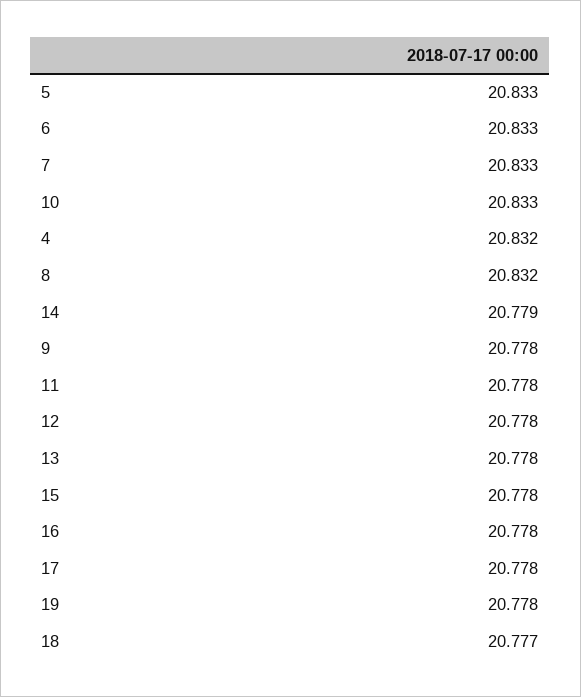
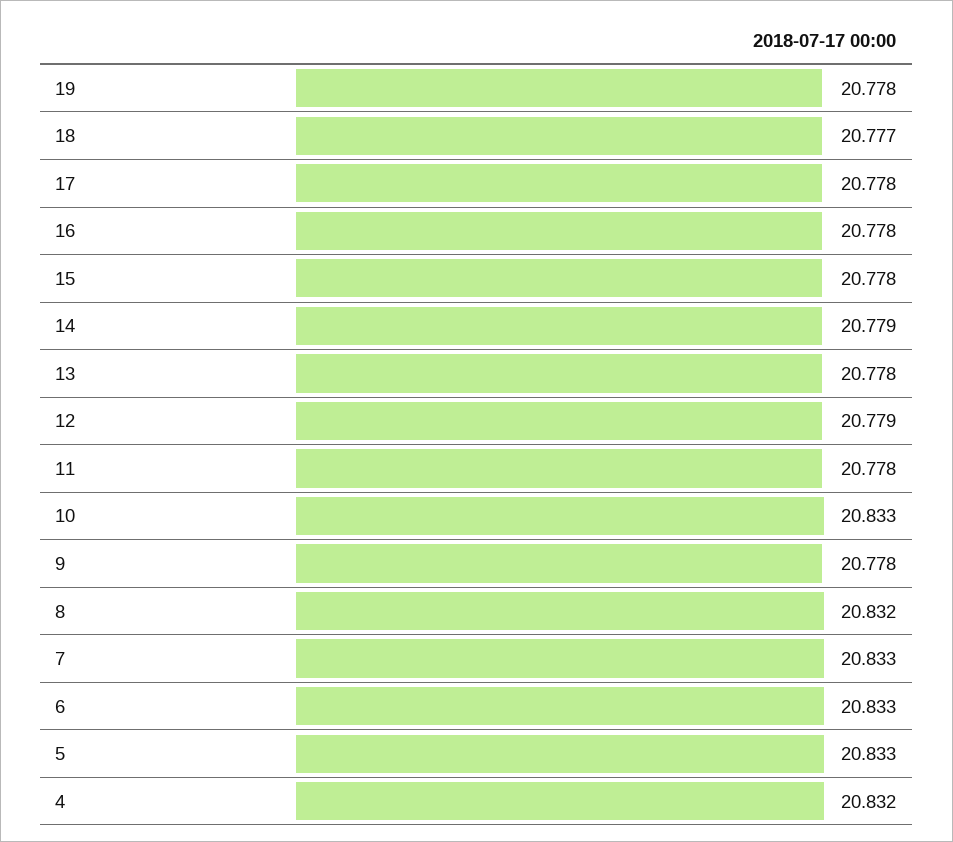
12: 20.778 -> 20.779

